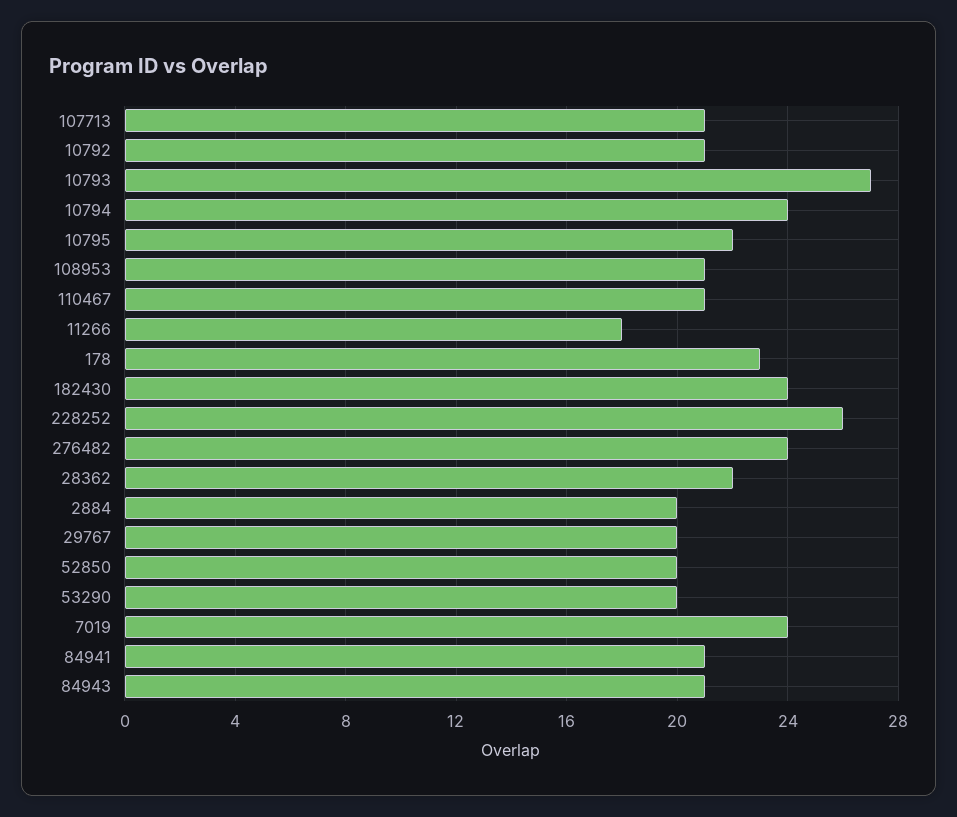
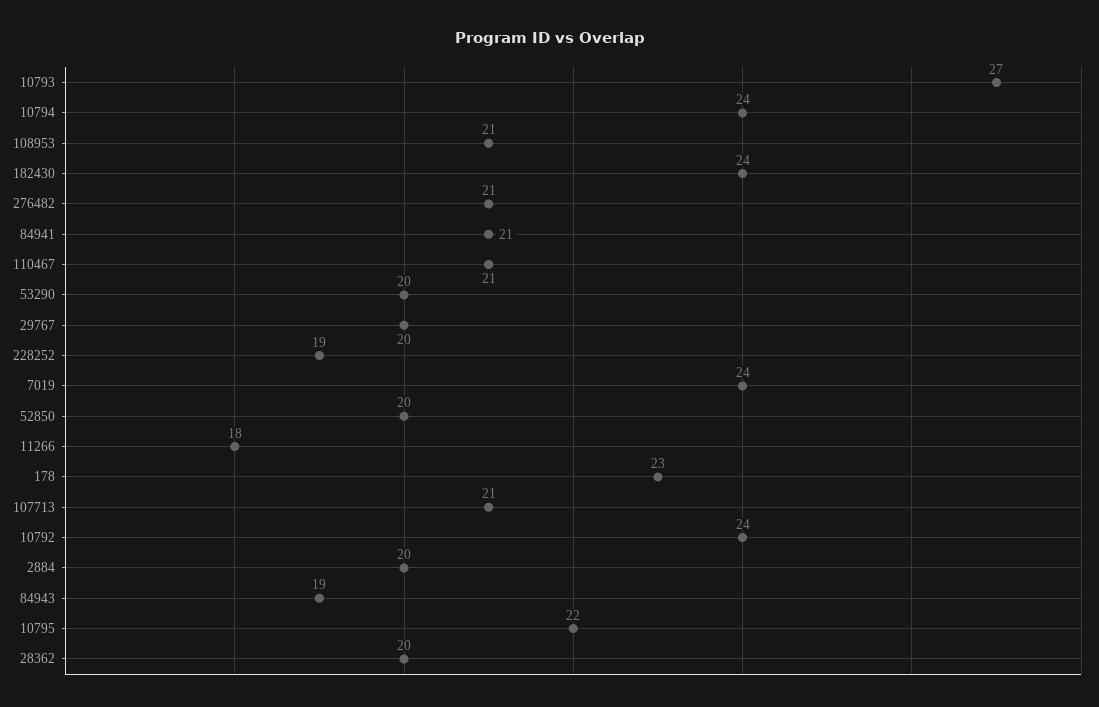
10792: 21 -> 24
228252: 26 -> 19
276482: 24 -> 21
28362: 22 -> 20
84943: 21 -> 19

